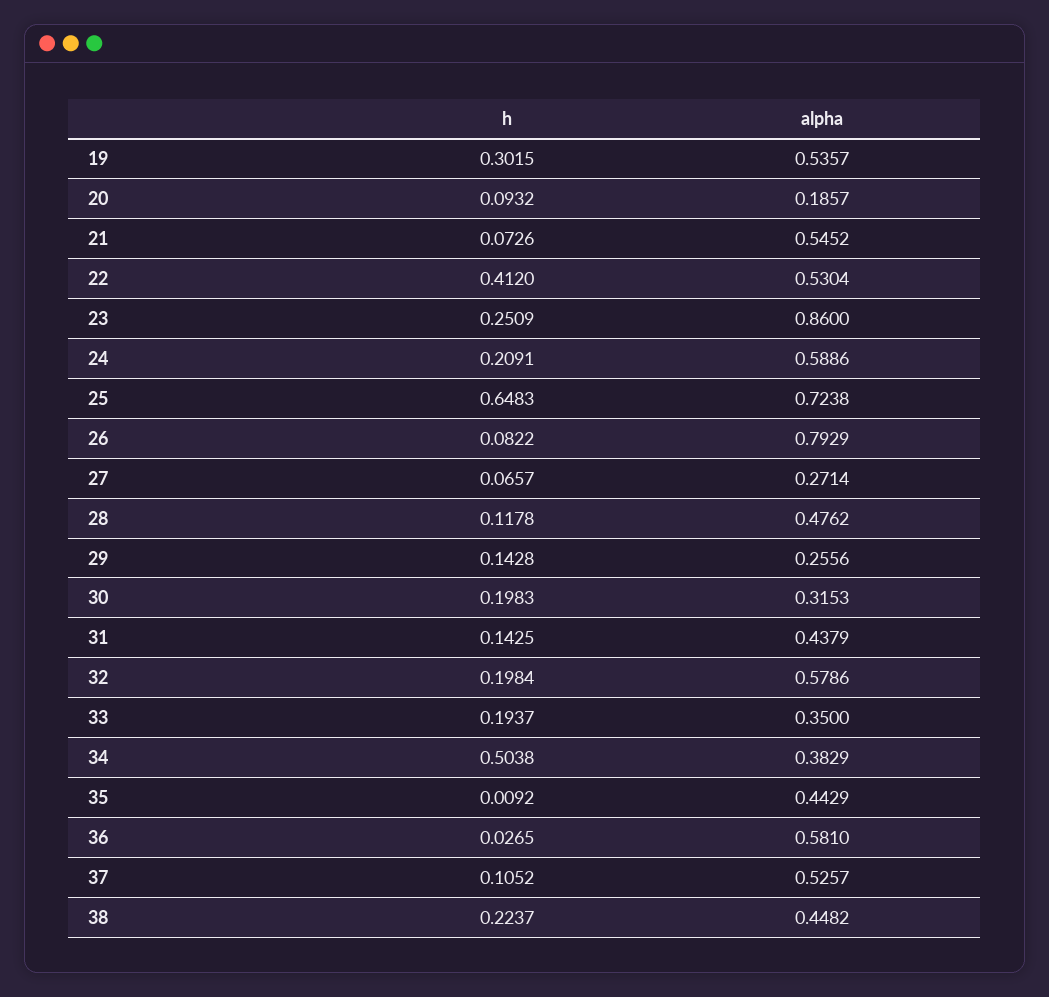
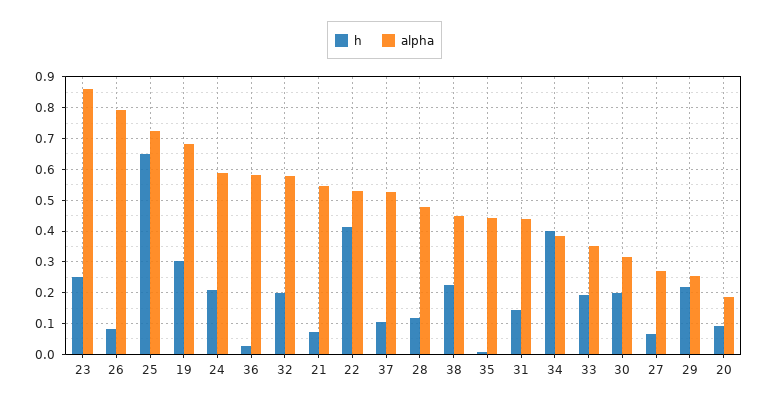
alpha, 19: 0.5357 -> 0.68
h, 29: 0.1428 -> 0.22
h, 34: 0.5038 -> 0.4

